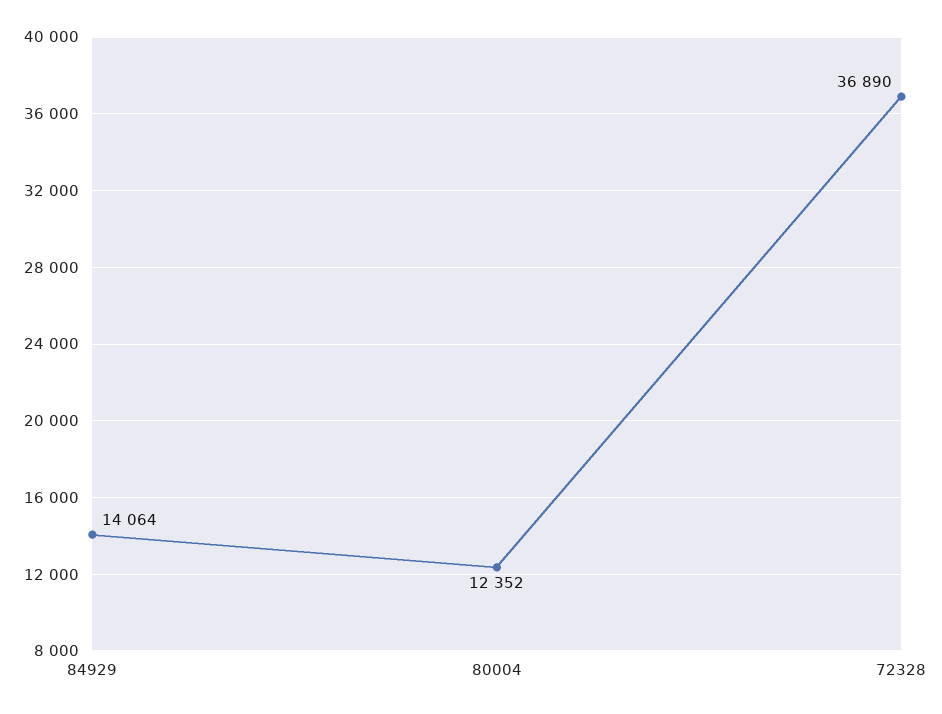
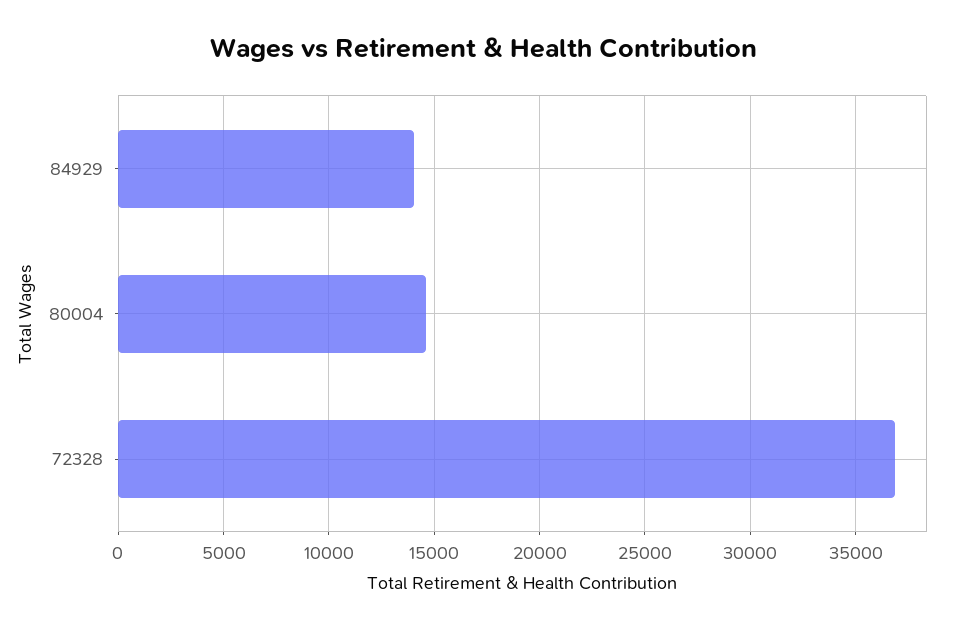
80004: 12352 -> 14500

